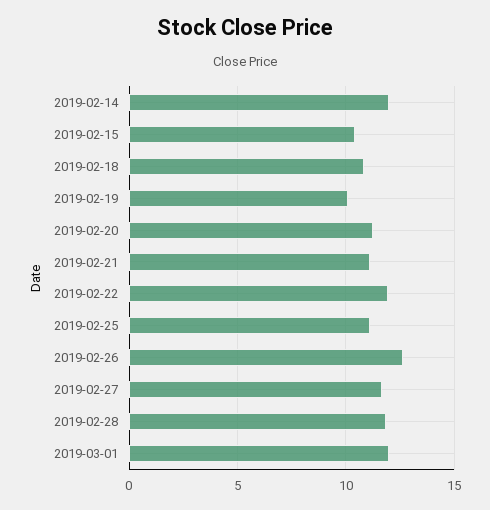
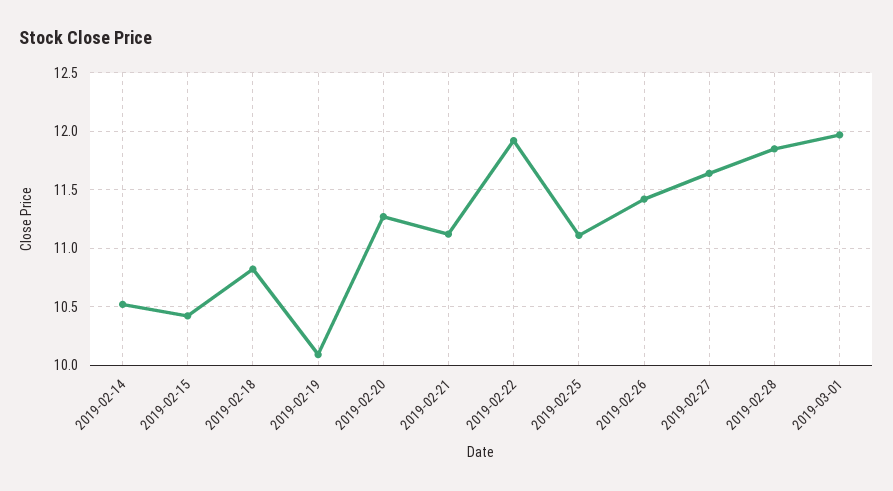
2019-02-14: 12 -> 10.5
2019-02-26: 12.5 -> 11.4

